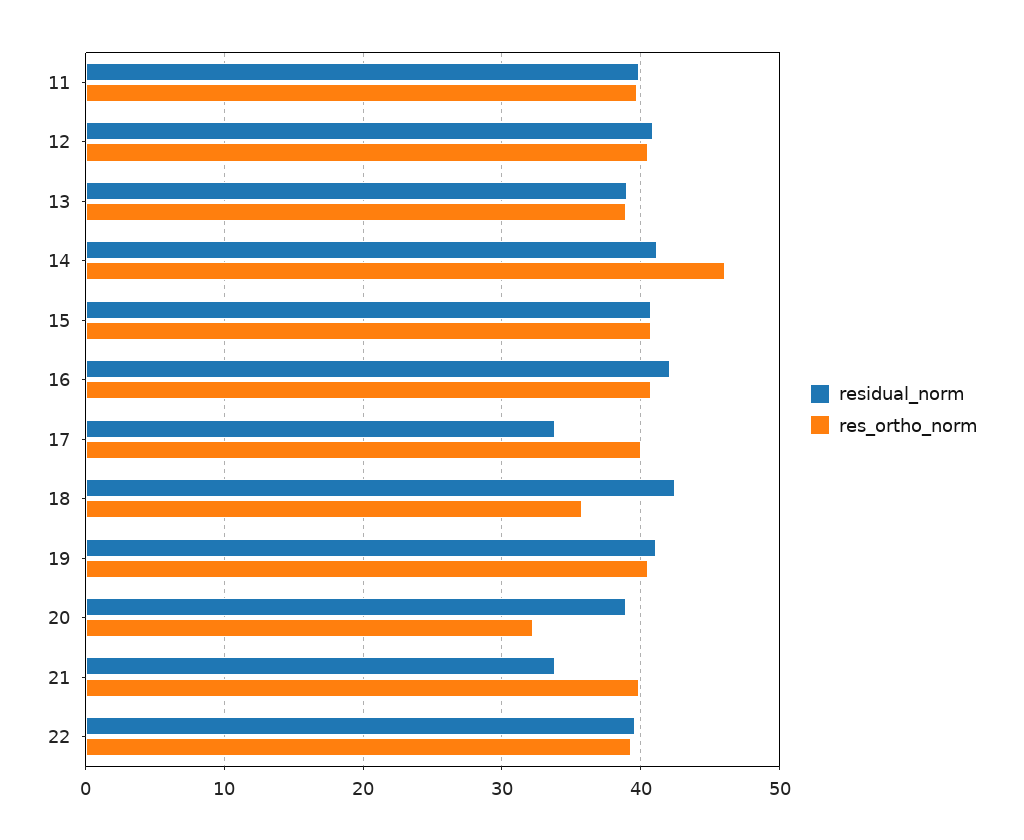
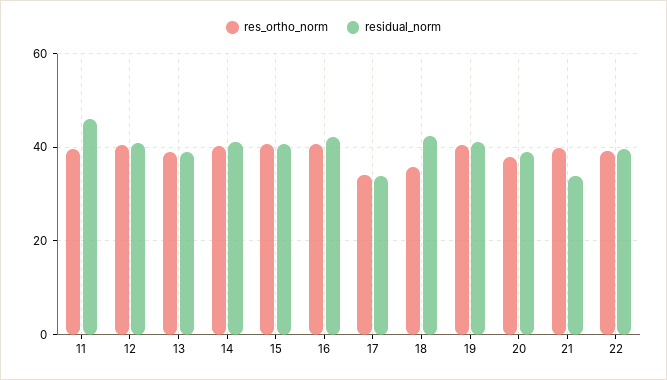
residual_norm, 11: 40 -> 46
res_ortho_norm, 14: 46 -> 40
res_ortho_norm, 17: 40 -> 34
res_ortho_norm, 20: 32 -> 38

